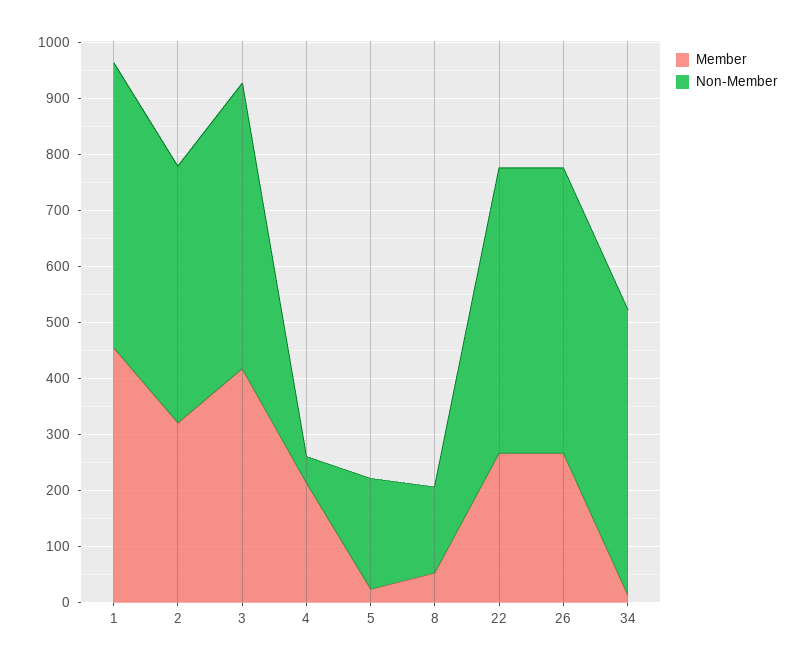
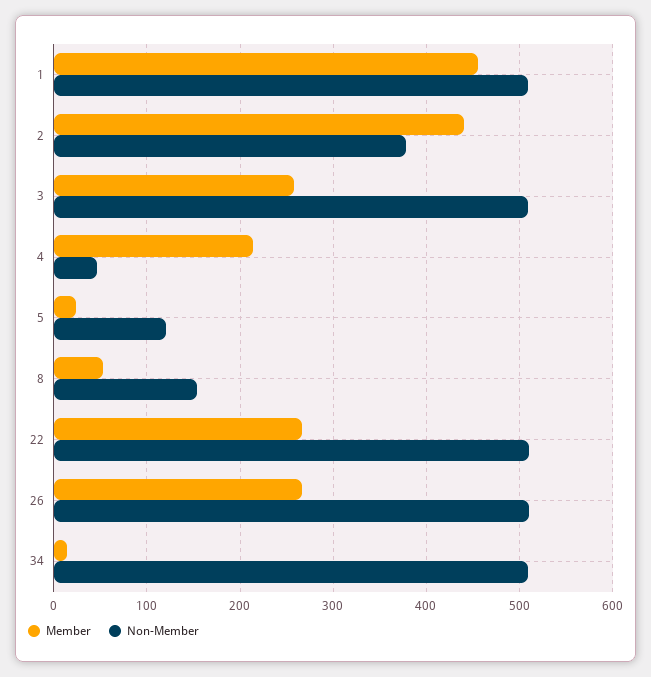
Member, 2: 320 -> 440
Non-Member, 2: 460 -> 380
Member, 3: 420 -> 260
Non-Member, 5: 200 -> 120

